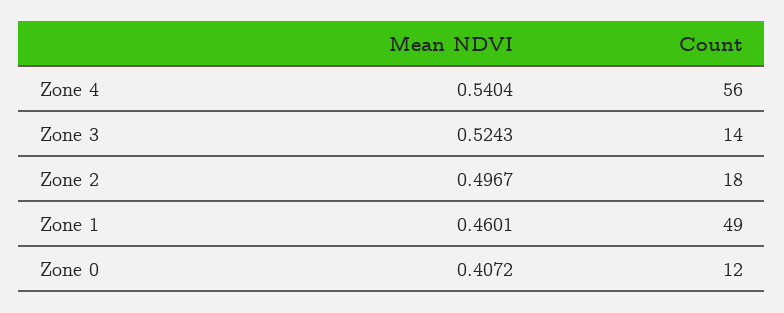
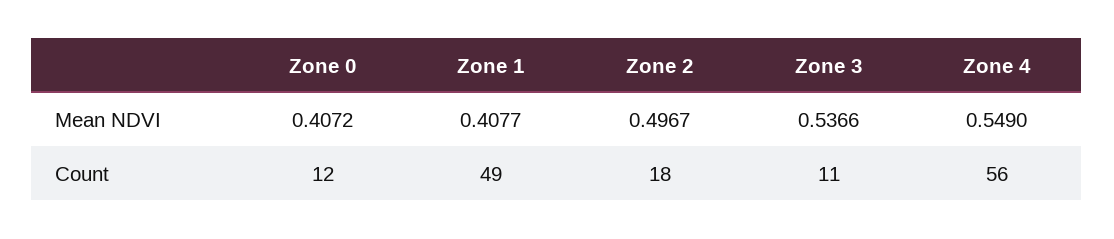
Mean NDVI, Zone 4: 0.5404 -> 0.549
Mean NDVI, Zone 3: 0.5243 -> 0.5366
Count, Zone 3: 14 -> 11
Mean NDVI, Zone 1: 0.4601 -> 0.4077

